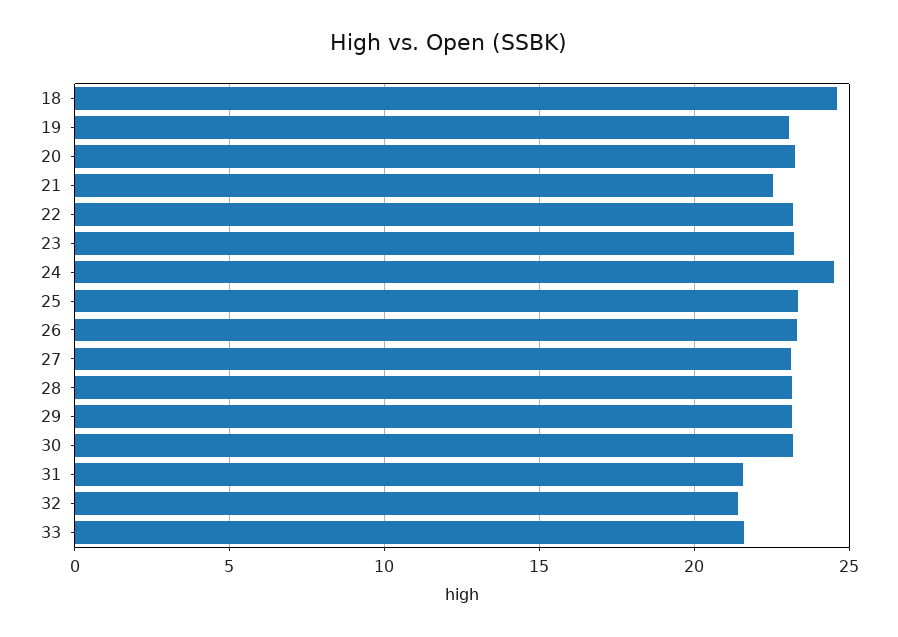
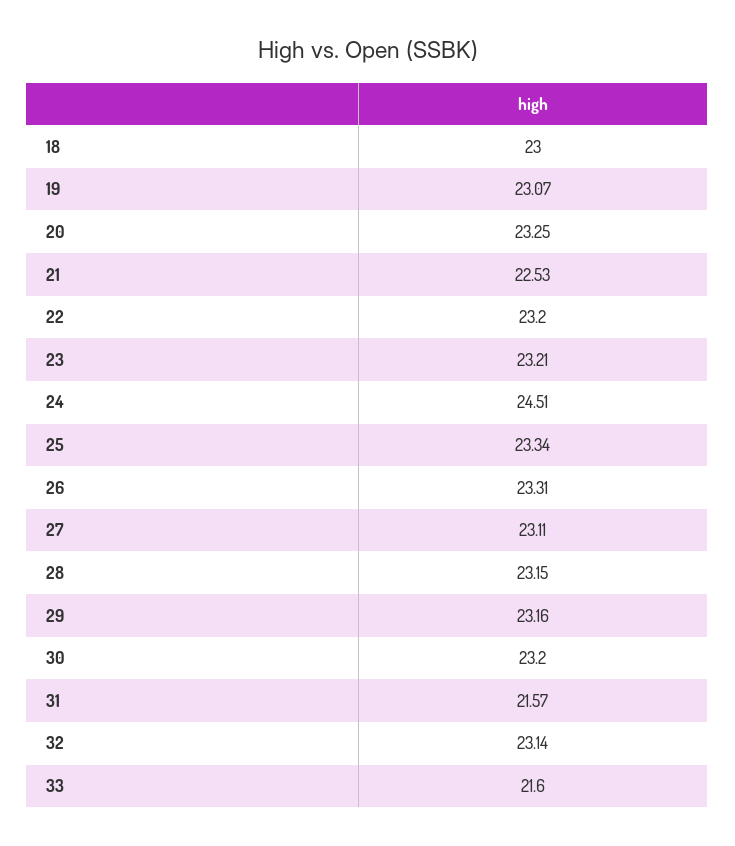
18: 24.5 -> 23
32: 21.5 -> 23.14

